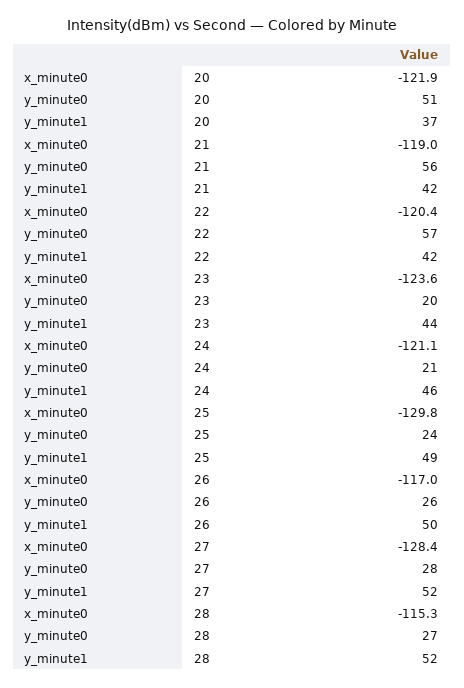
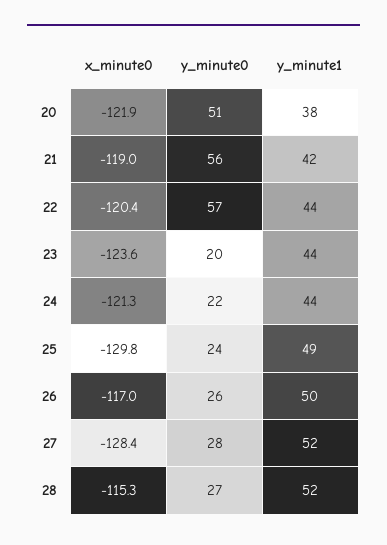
y_minute1, 20: 37 -> 38
y_minute1, 22: 42 -> 44
x_minute0, 24: -121.1 -> -121.3
y_minute0, 24: 21 -> 22
y_minute1, 24: 46 -> 44

